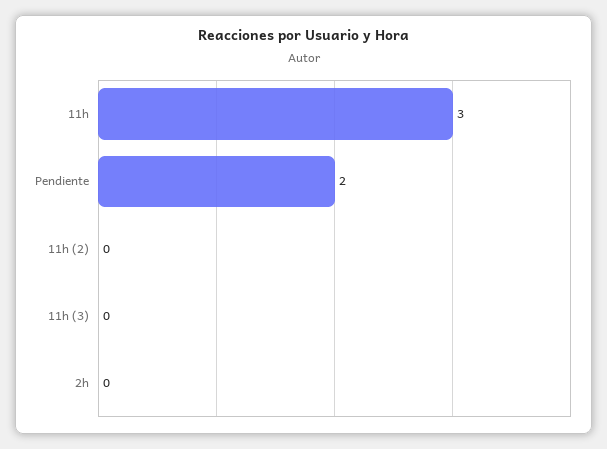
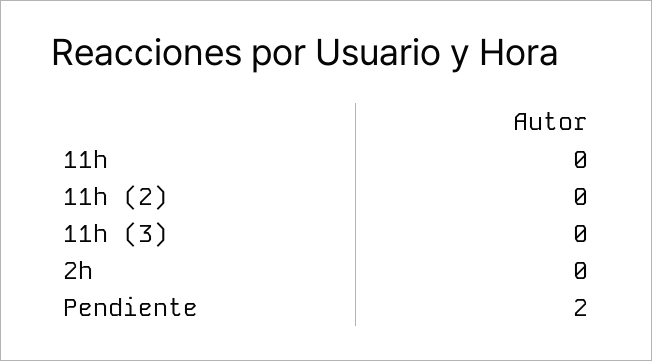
11h: 3 -> 0

